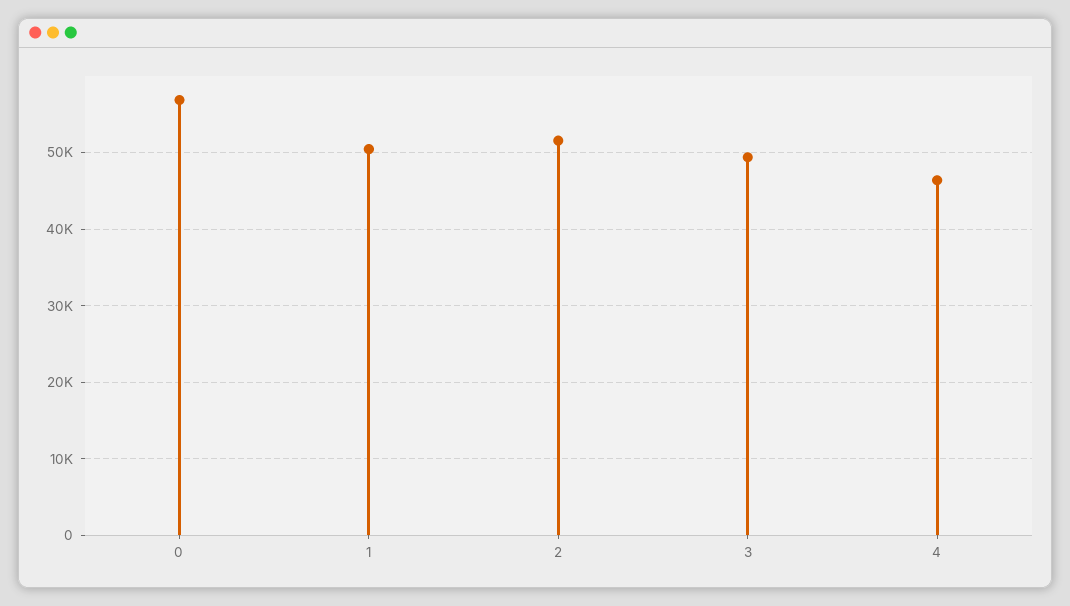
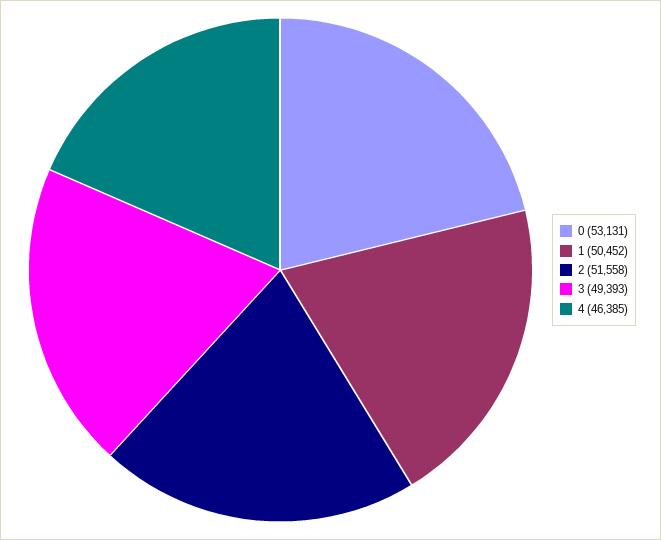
0: 57000 -> 53131

